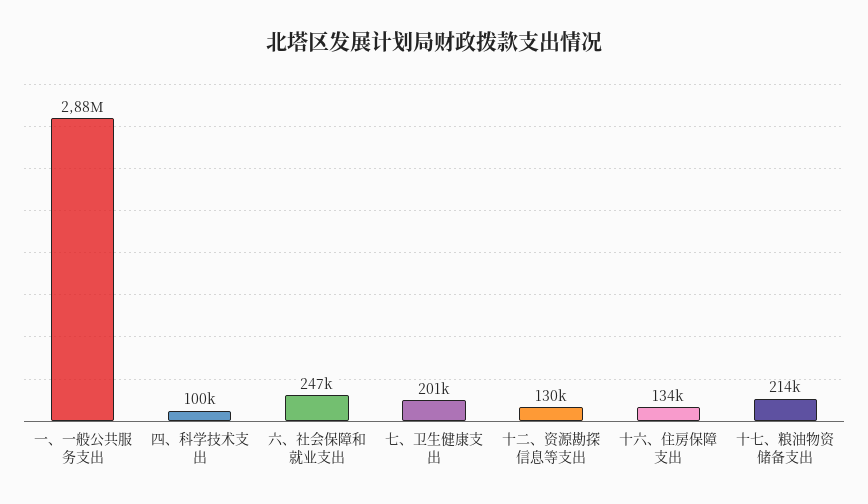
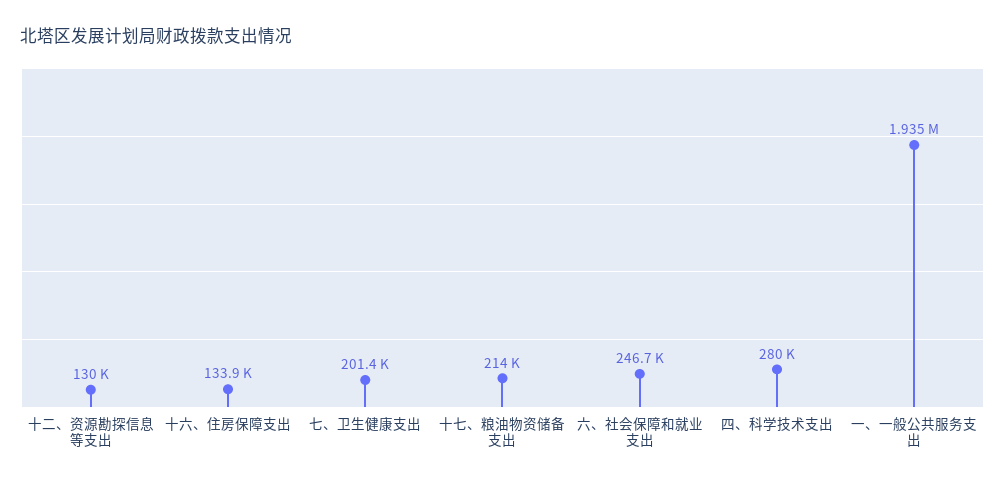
一、一般公共服务支出: 2880000 -> 1935000
四、科学技术支出: 100000 -> 280000

